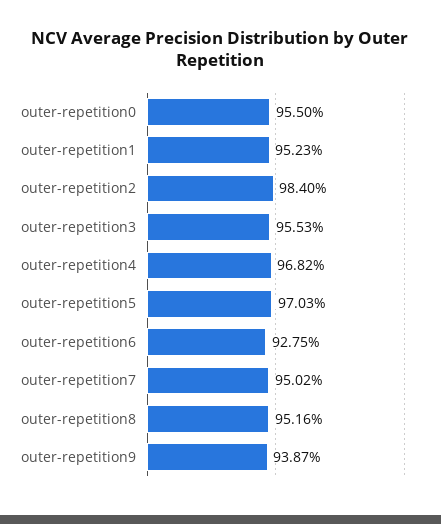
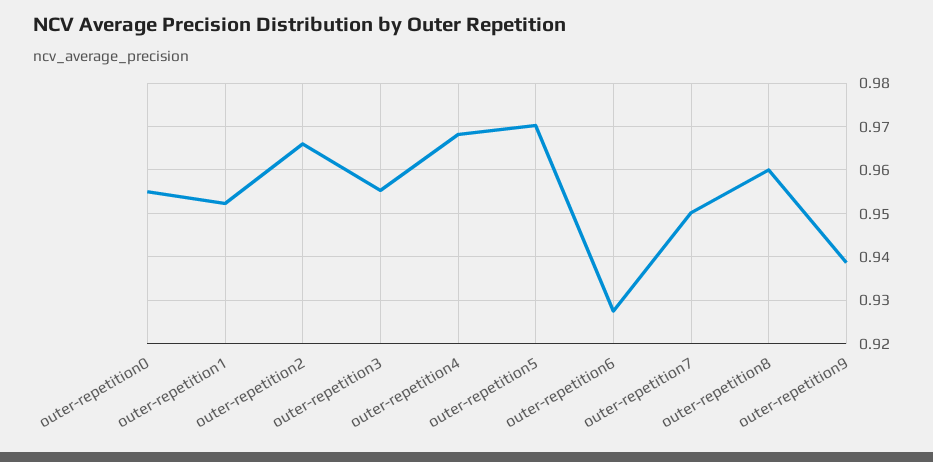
outer-repetition2: 0.984 -> 0.966
outer-repetition8: 0.9516 -> 0.96

